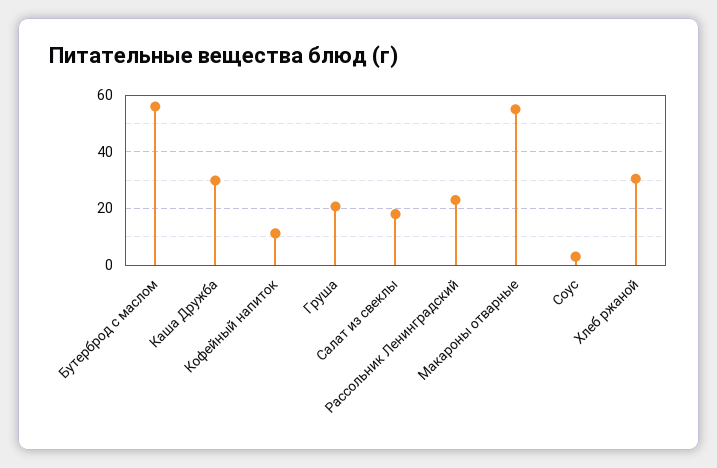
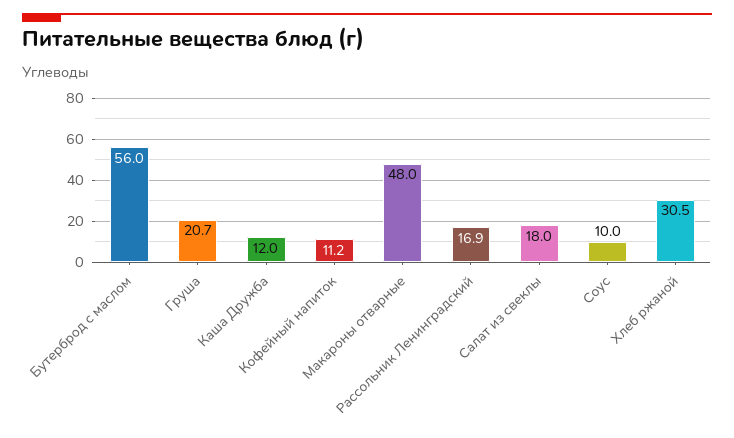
Каша Дружба: 30 -> 12
Рассольник Ленинградский: 22.5 -> 16.9
Макароны отварные: 55 -> 48
Соус: 2.5 -> 10

